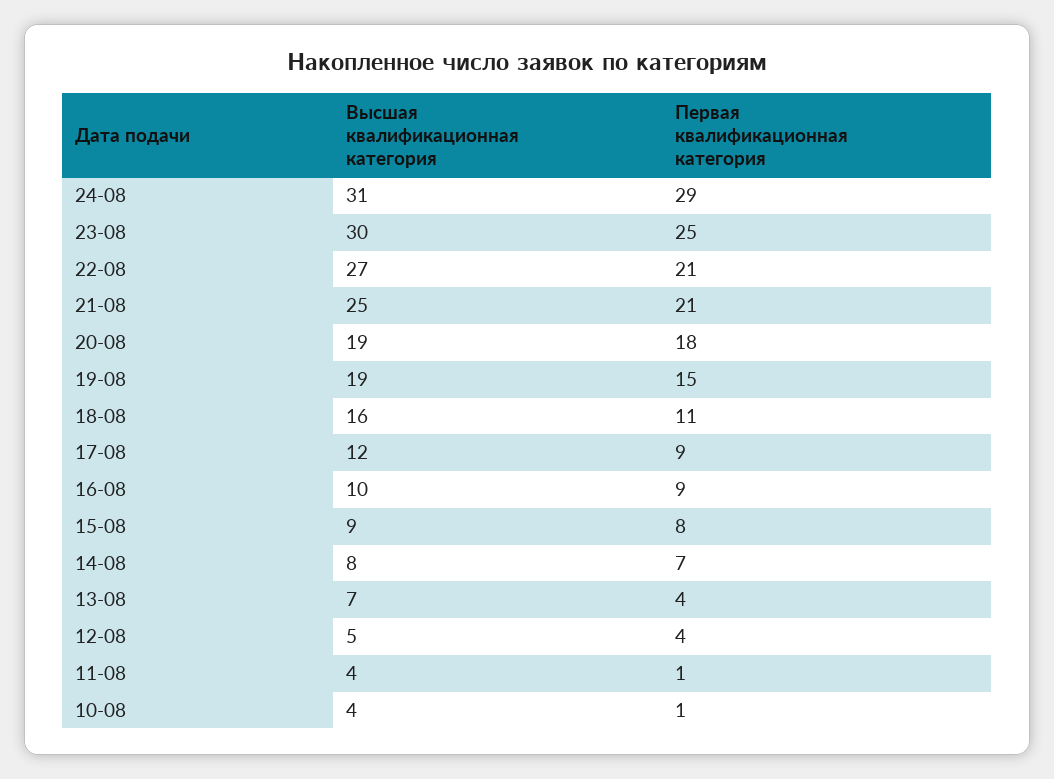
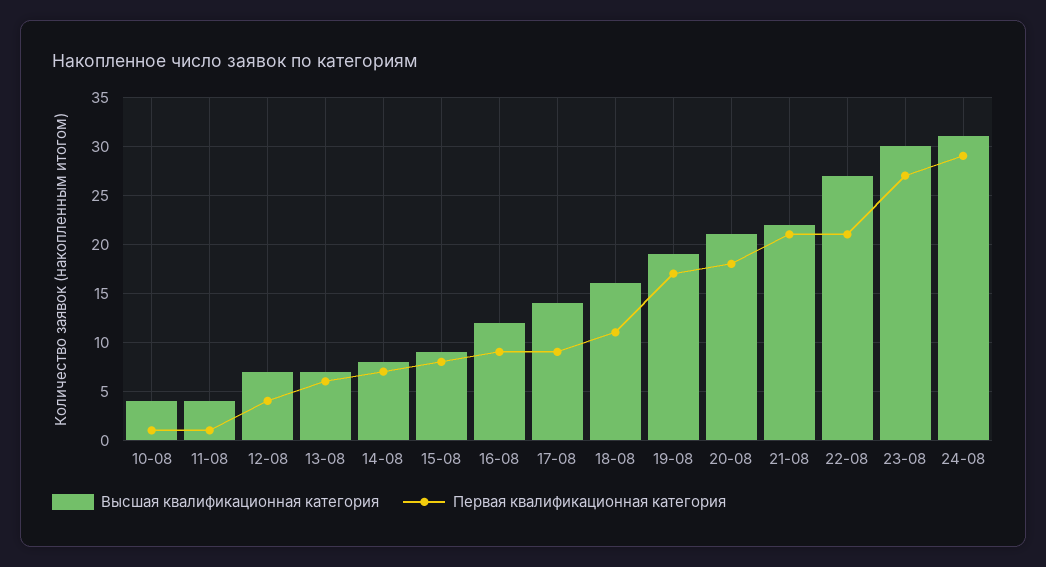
Первая квалификационная категория, 23-08: 25 -> 27
Высшая квалификационная категория, 21-08: 25 -> 22
Высшая квалификационная категория, 20-08: 19 -> 21
Первая квалификационная категория, 19-08: 15 -> 17
Высшая квалификационная категория, 17-08: 12 -> 14
Высшая квалификационная категория, 16-08: 10 -> 12
Первая квалификационная категория, 13-08: 4 -> 6
Высшая квалификационная категория, 12-08: 5 -> 7

